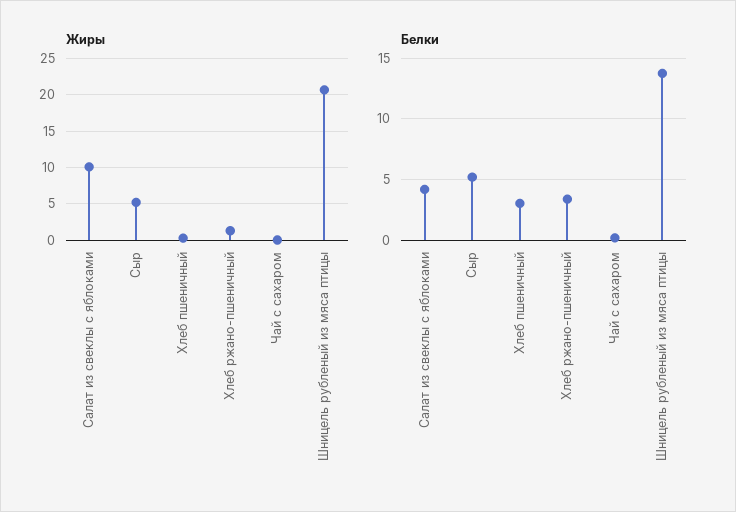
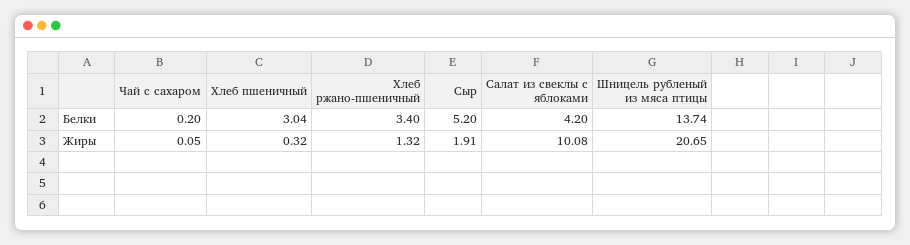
Жиры, Сыр: 5 -> 1.91

